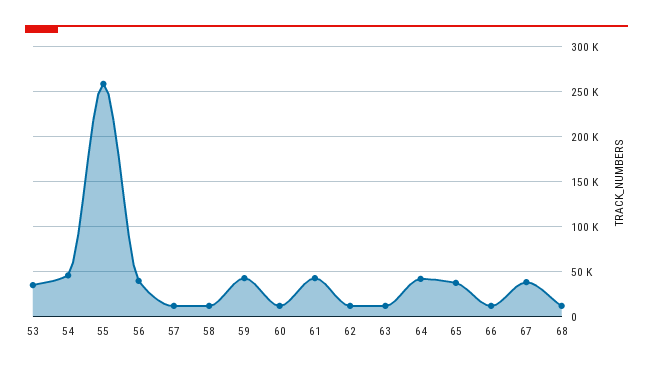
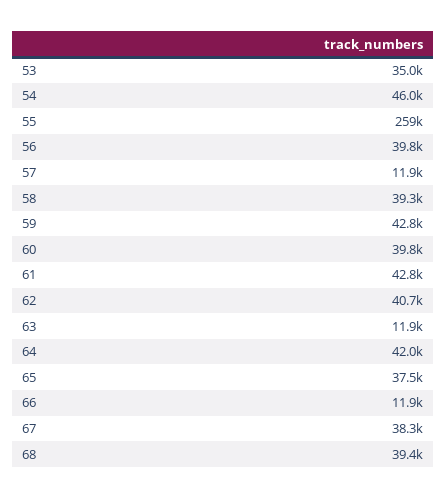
58: 10000 -> 39300
60: 10000 -> 39800
62: 10000 -> 40700
68: 10000 -> 39400

